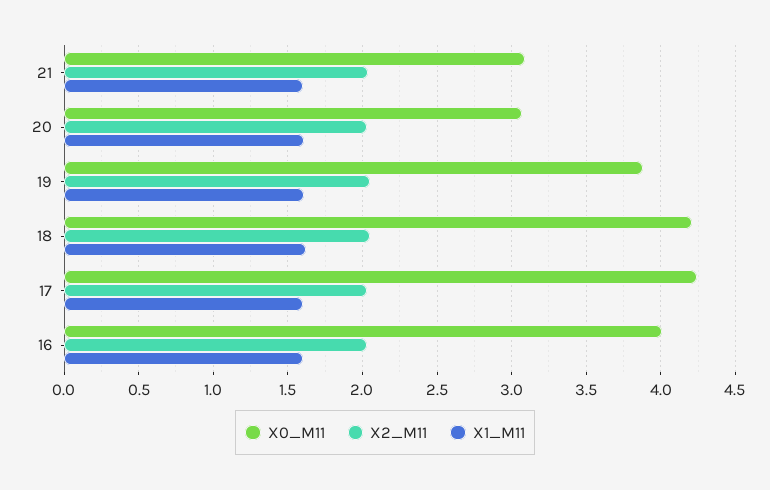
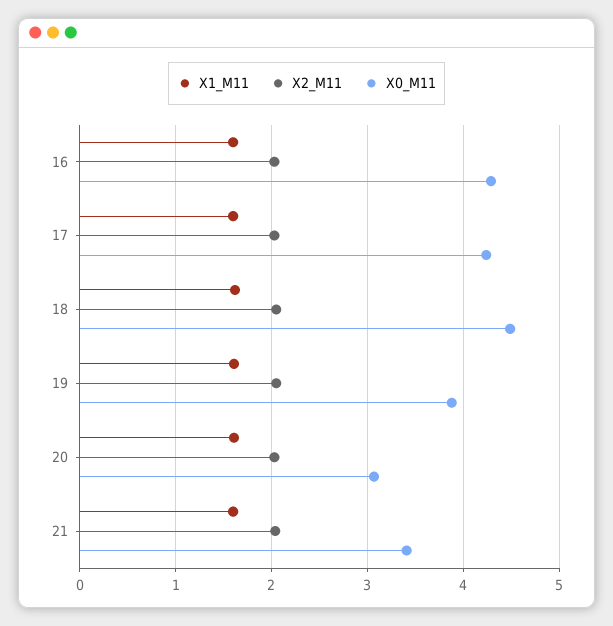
X0_M11, 21: 3.1 -> 3.4
X0_M11, 18: 4.2 -> 4.5
X0_M11, 16: 4 -> 4.3

